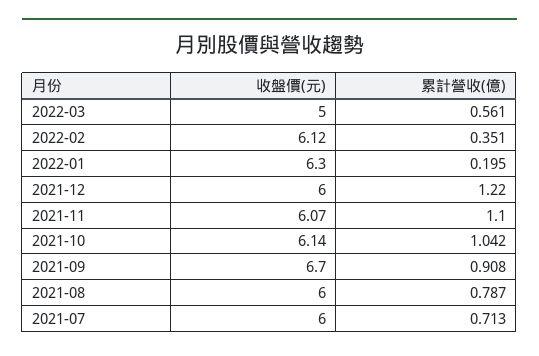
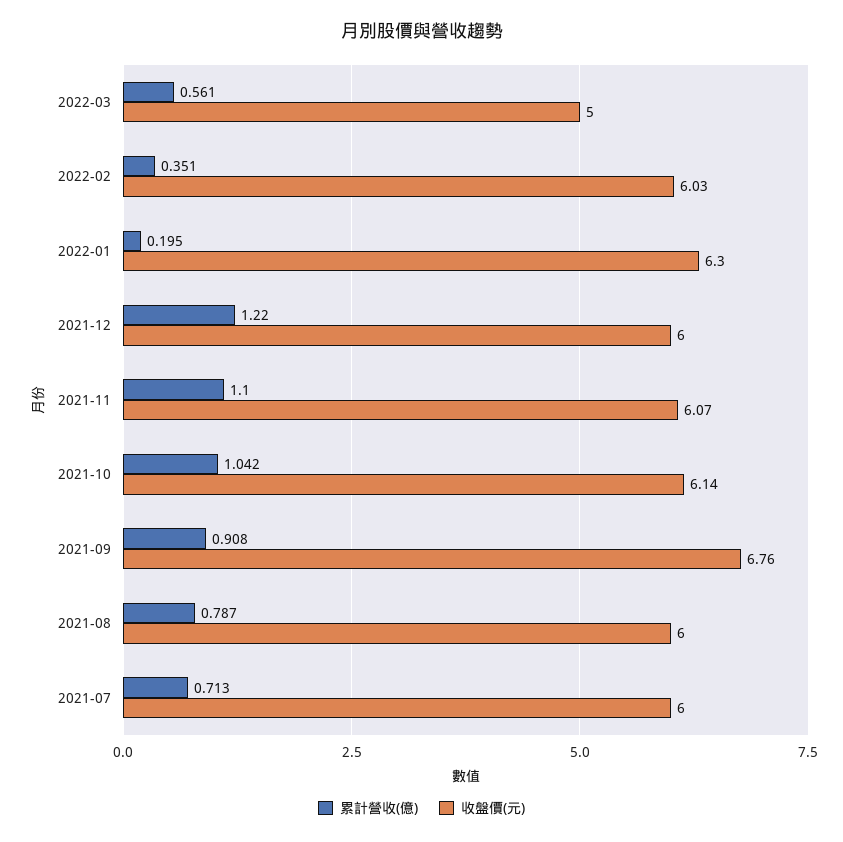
收盤價(元), 2022-02: 6.12 -> 6.03
收盤價(元), 2021-09: 6.7 -> 6.76

